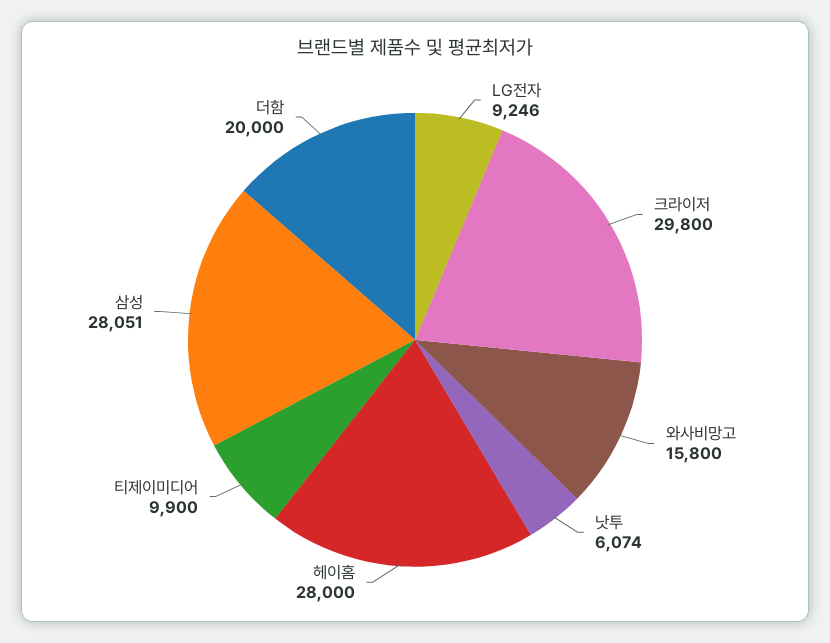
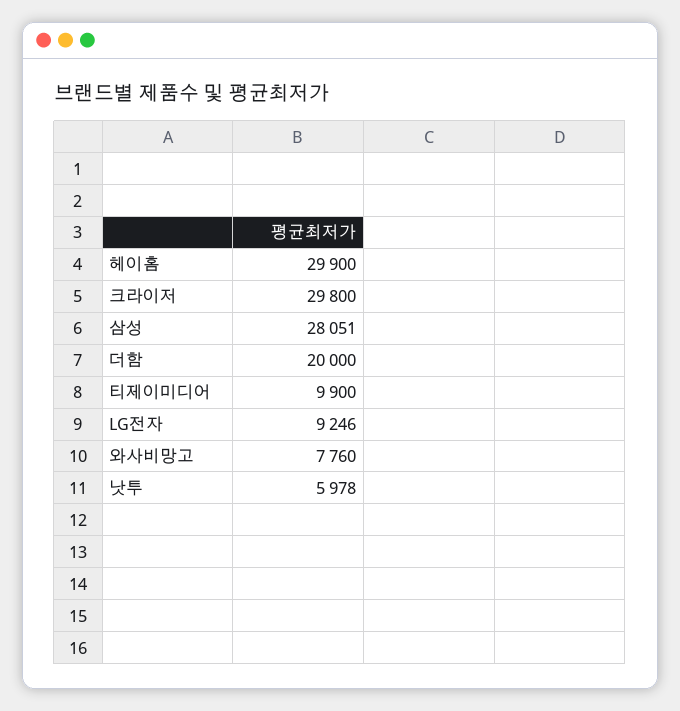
와사비망고: 15800 -> 7760
낫투: 6074 -> 5978
헤이홈: 28000 -> 29900

